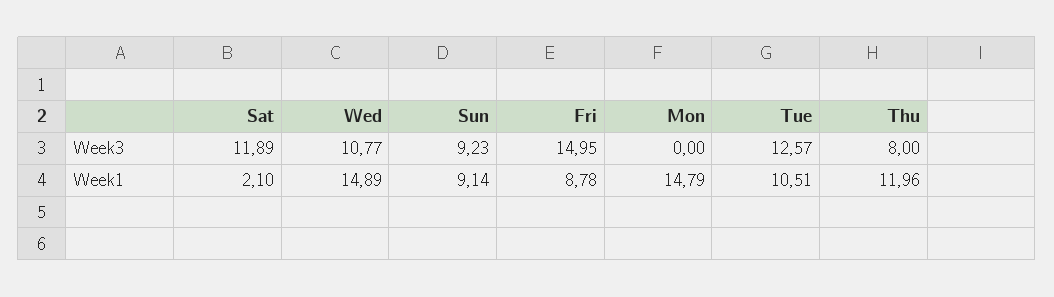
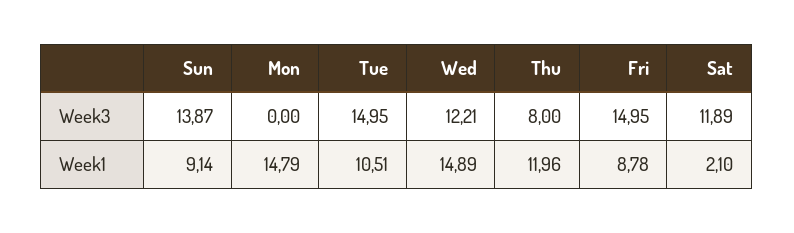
Wed, Week3: 10.77 -> 12.21
Sun, Week3: 9.23 -> 13.87
Tue, Week3: 12.57 -> 14.95

